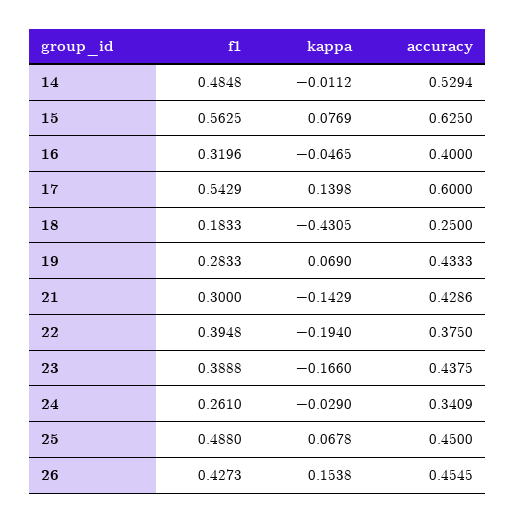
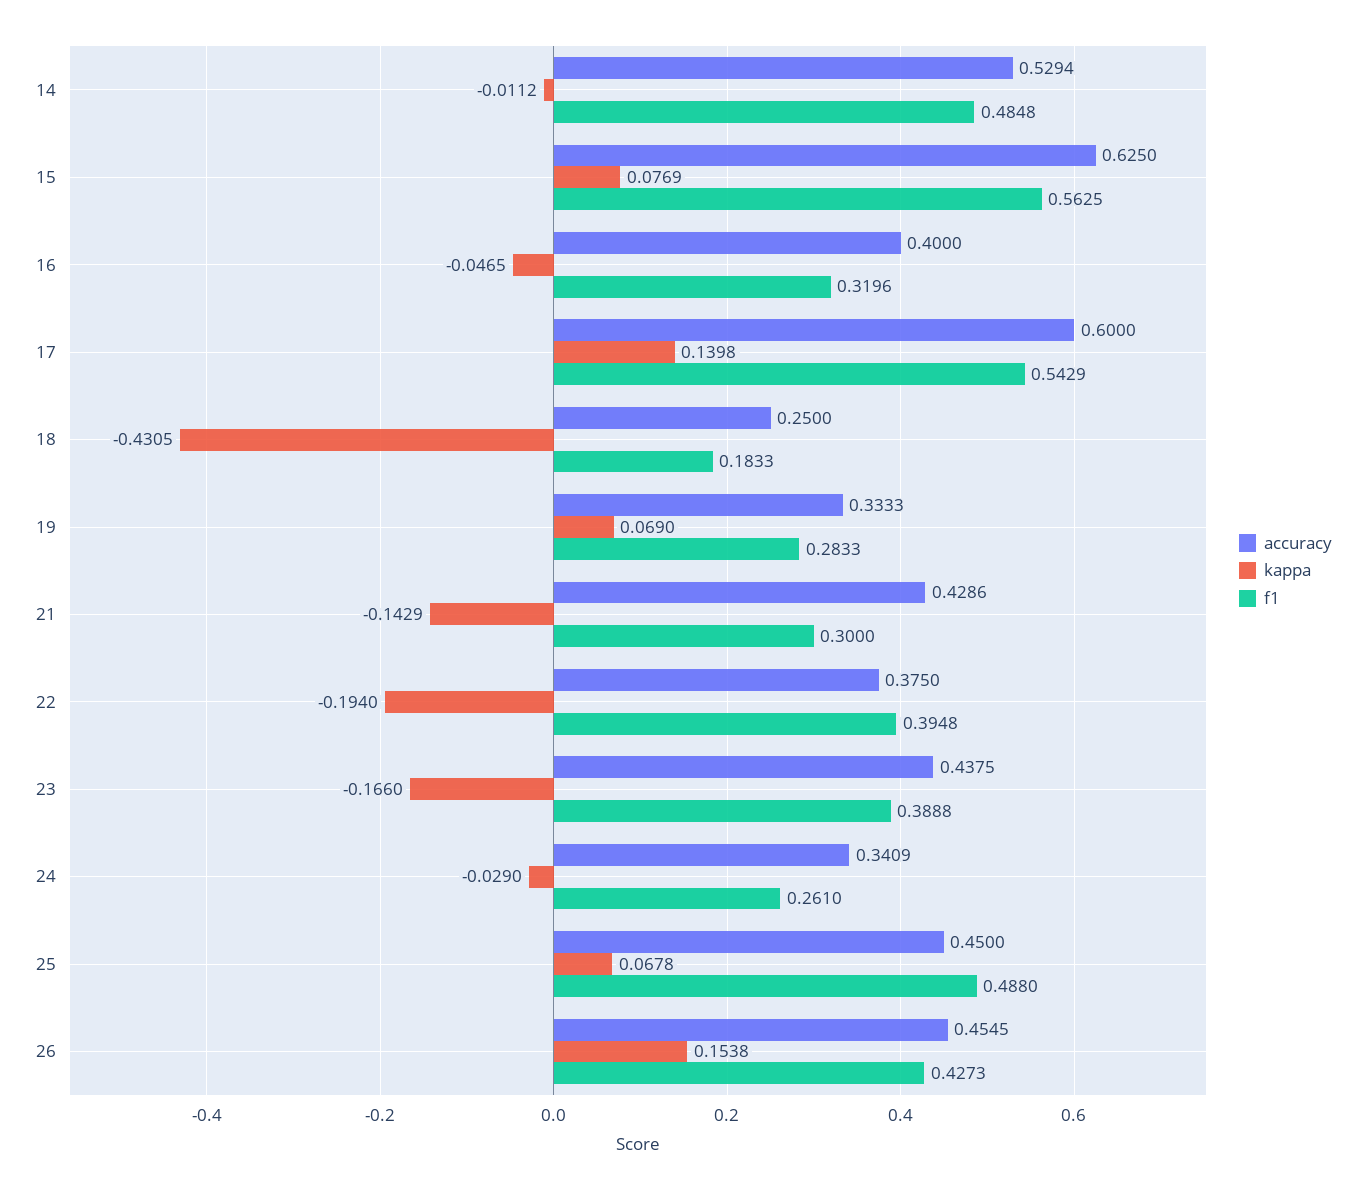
accuracy, 19: 0.4333 -> 0.3333

